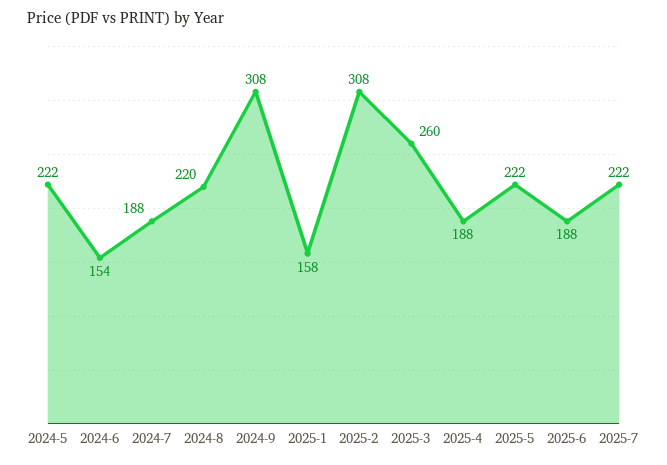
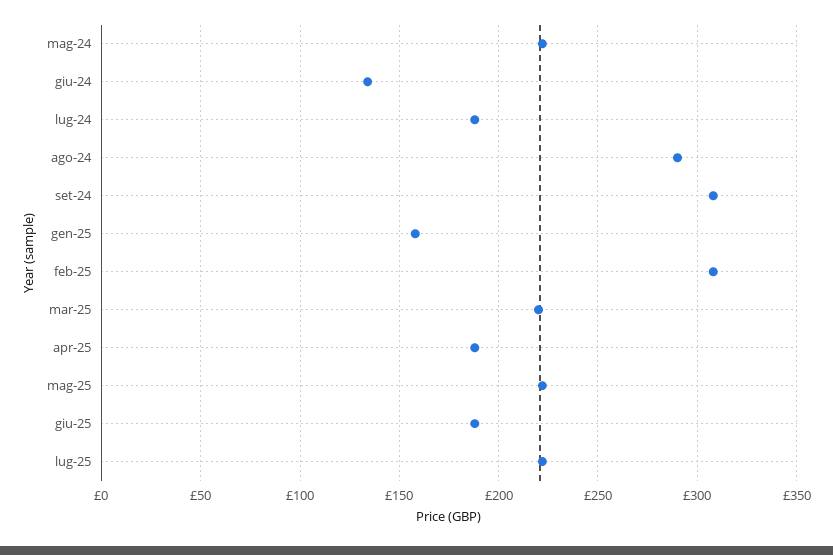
2024-6: 154 -> 135
2024-8: 220 -> 290
2025-3: 260 -> 220

